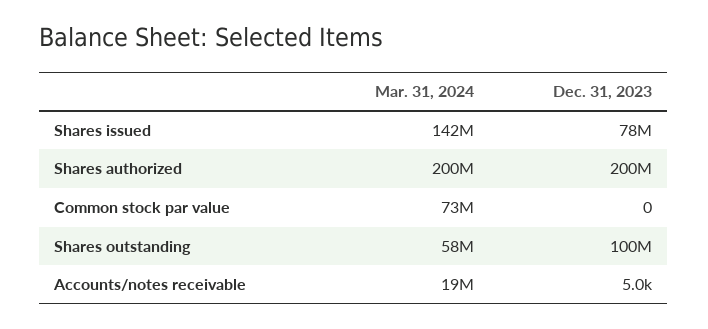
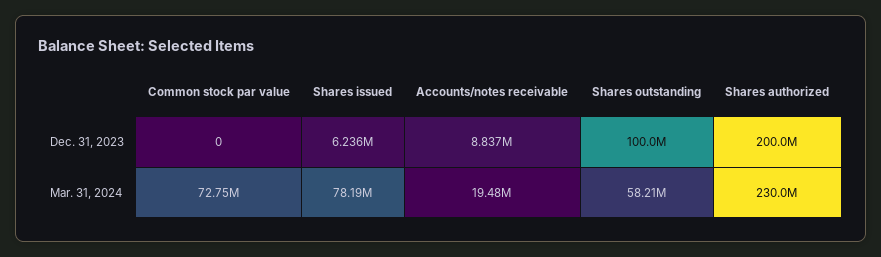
Mar. 31, 2024, Shares issued: 142000000 -> 78190000
Dec. 31, 2023, Shares issued: 78000000 -> 6236000
Mar. 31, 2024, Shares authorized: 200000000 -> 230000000
Dec. 31, 2023, Accounts/notes receivable: 5000 -> 8837000

